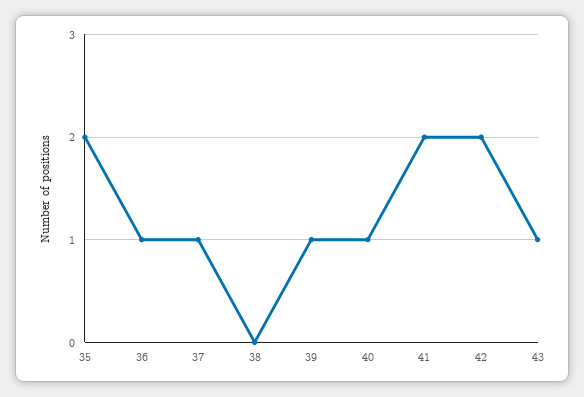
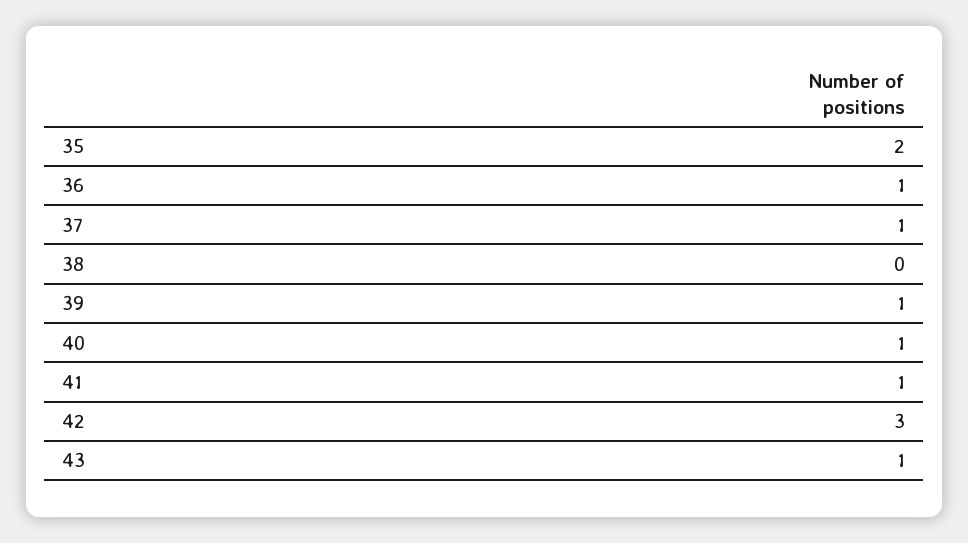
41: 2 -> 1
42: 2 -> 3

